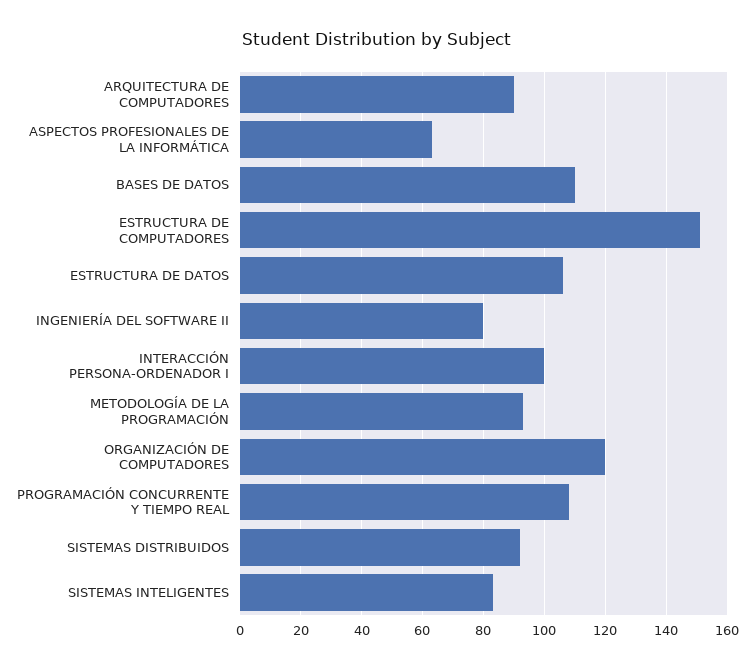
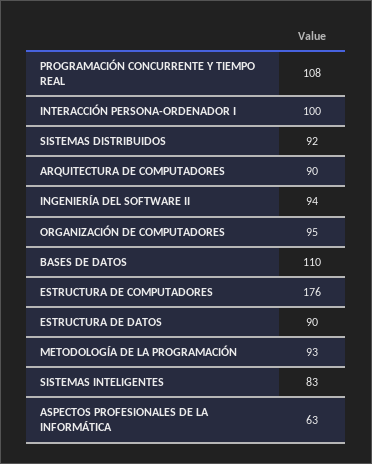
ESTRUCTURA DE COMPUTADORES: 150 -> 176
ESTRUCTURA DE DATOS: 105 -> 90
INGENIERÍA DEL SOFTWARE II: 80 -> 94
ORGANIZACIÓN DE COMPUTADORES: 120 -> 95

